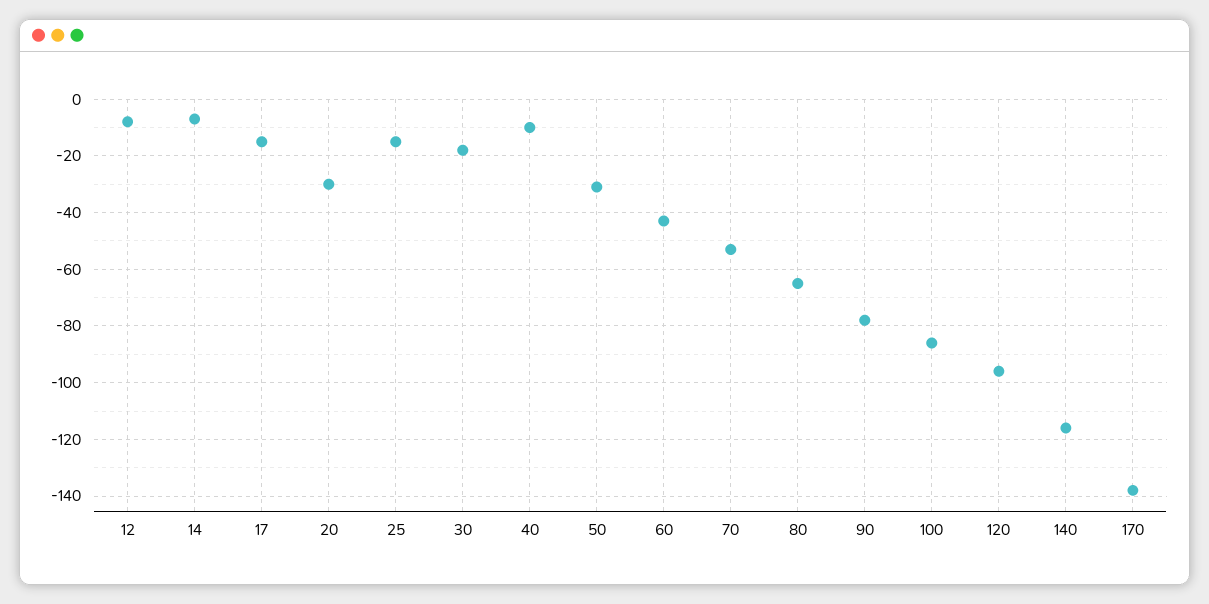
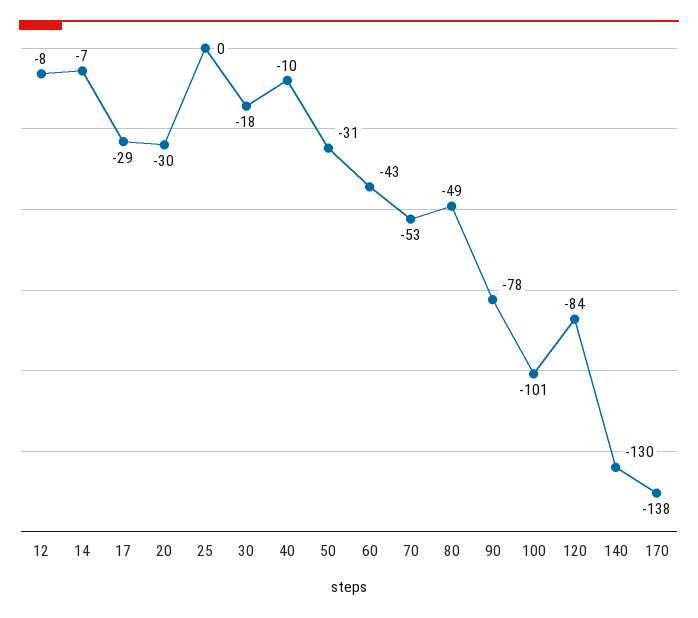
17: -15 -> -29
25: -15 -> 0
80: -65 -> -49
100: -85 -> -101
120: -95 -> -84
140: -115 -> -130

